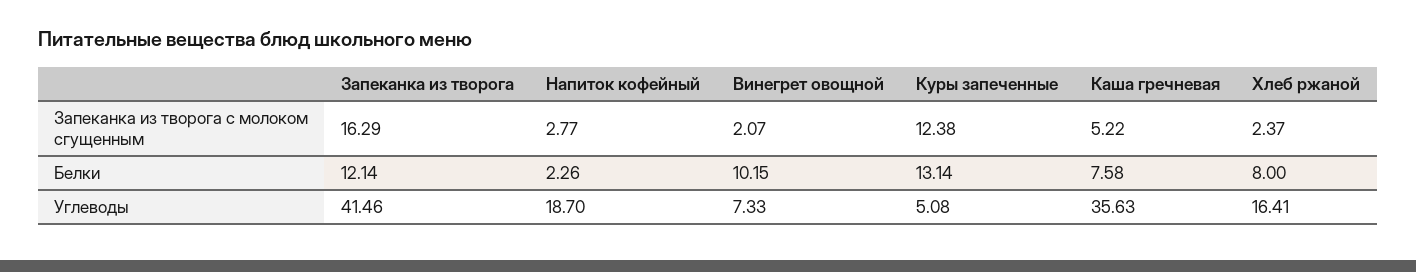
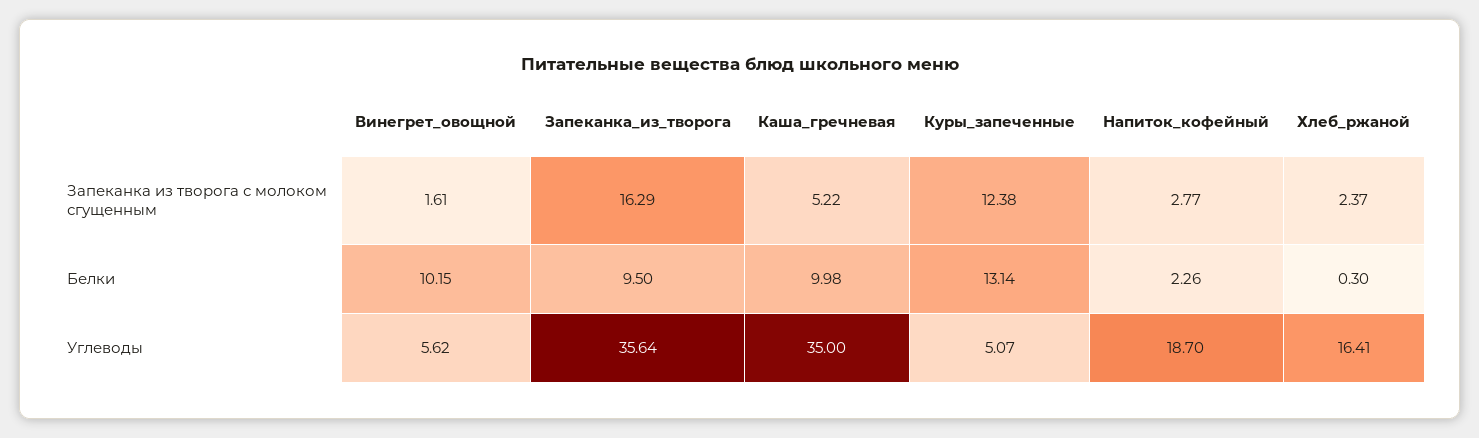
Винегрет овощной, Запеканка из творога с молоком сгущенным: 2.07 -> 1.61
Запеканка из творога, Белки: 12.14 -> 9.5
Каша гречневая, Белки: 7.58 -> 9.98
Хлеб ржаной, Белки: 8 -> 0.3
Запеканка из творога, Углеводы: 41.46 -> 35.64
Винегрет овощной, Углеводы: 7.33 -> 5.62
Куры запеченные, Углеводы: 5.08 -> 5.07
Каша гречневая, Углеводы: 35.63 -> 35

